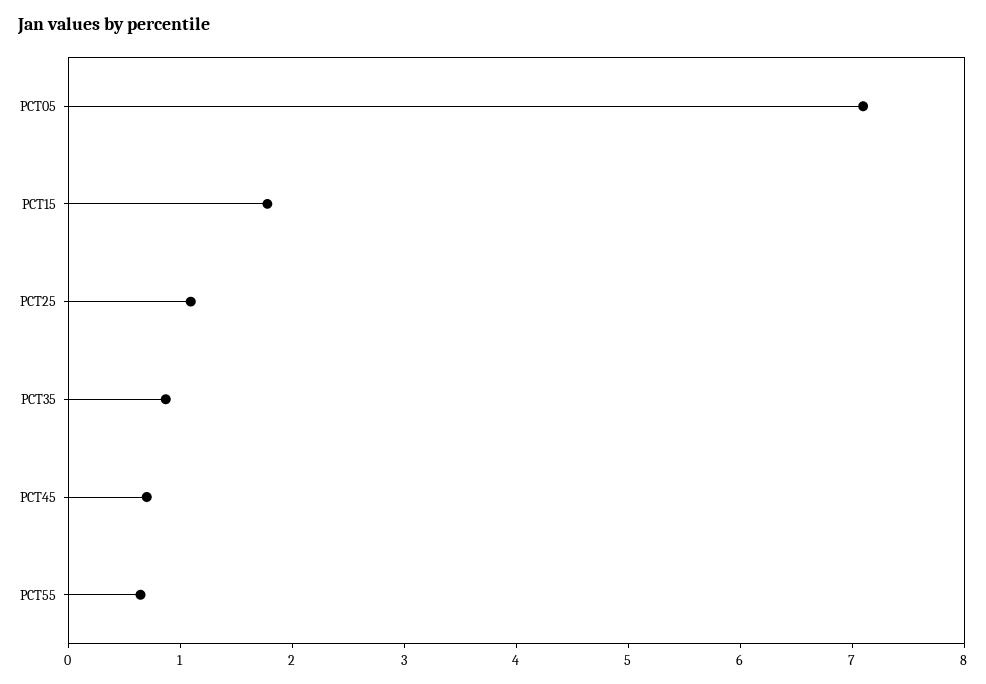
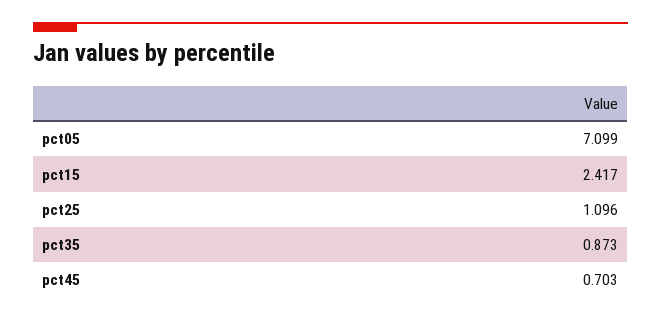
PCT15: 1.8 -> 2.417
PCT55: 0.6 -> none

